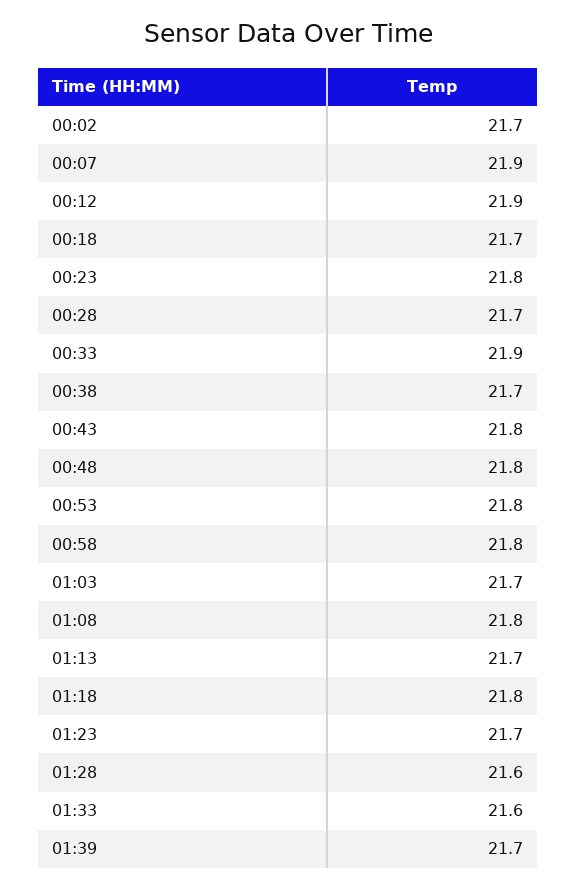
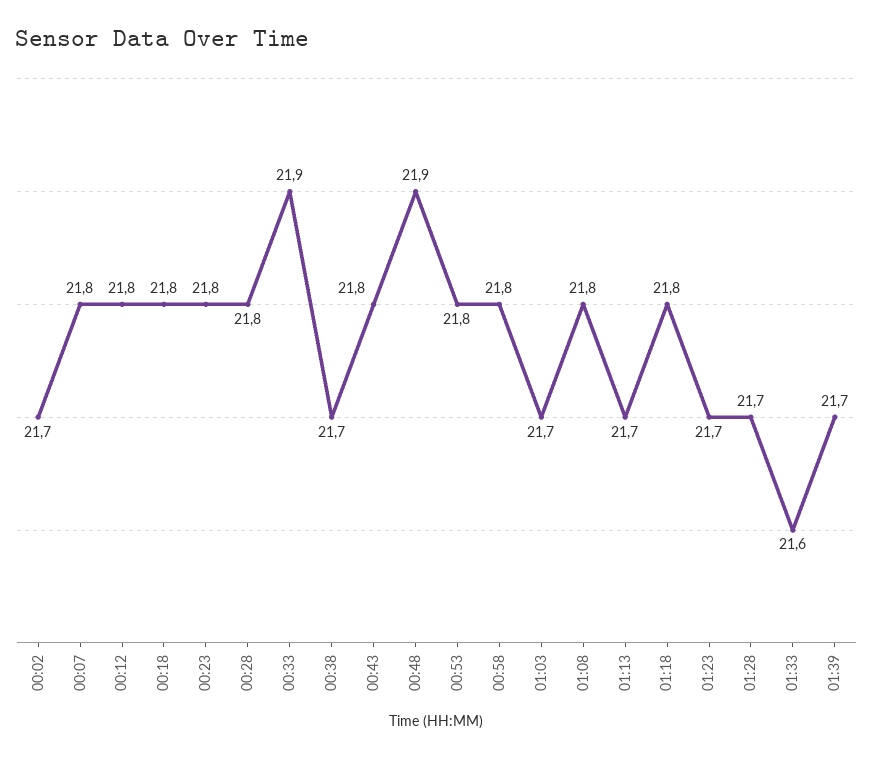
00:07: 21.9 -> 21.8
00:12: 21.9 -> 21.8
00:18: 21.7 -> 21.8
00:28: 21.7 -> 21.8
00:48: 21.8 -> 21.9
01:28: 21.6 -> 21.7

